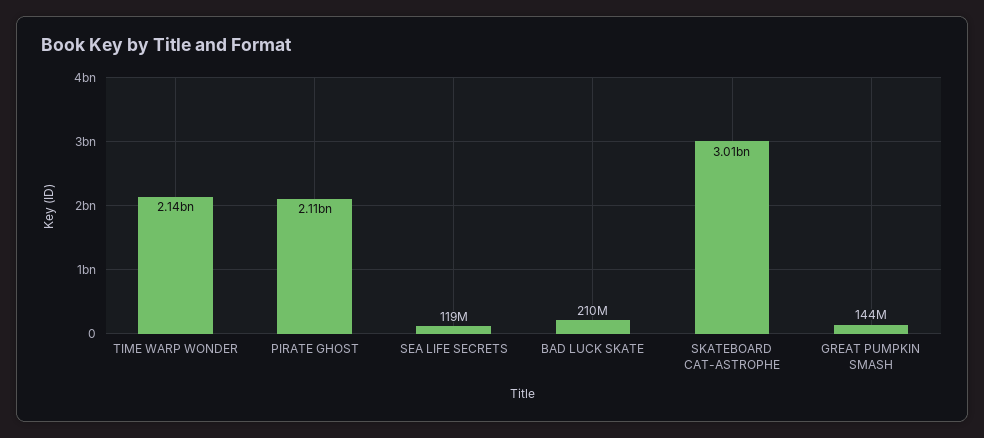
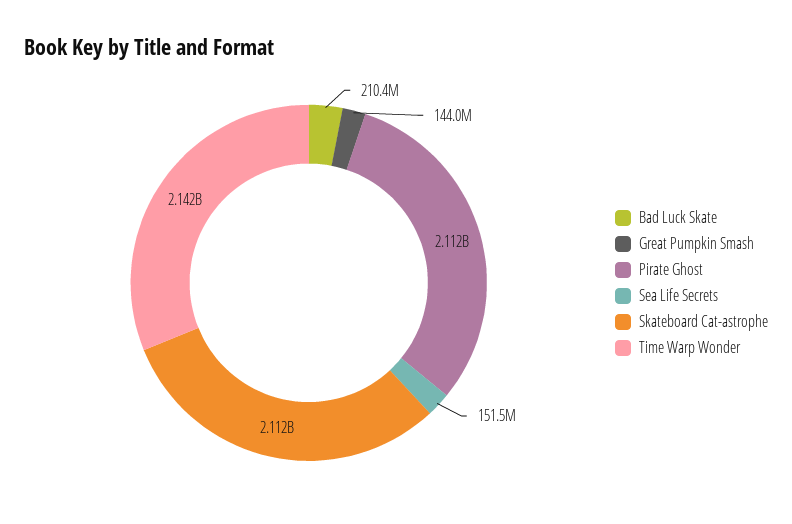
SEA LIFE SECRETS: 119000000 -> 151500000
SKATEBOARD CAT-ASTROPHE: 3010000000 -> 2112000000

